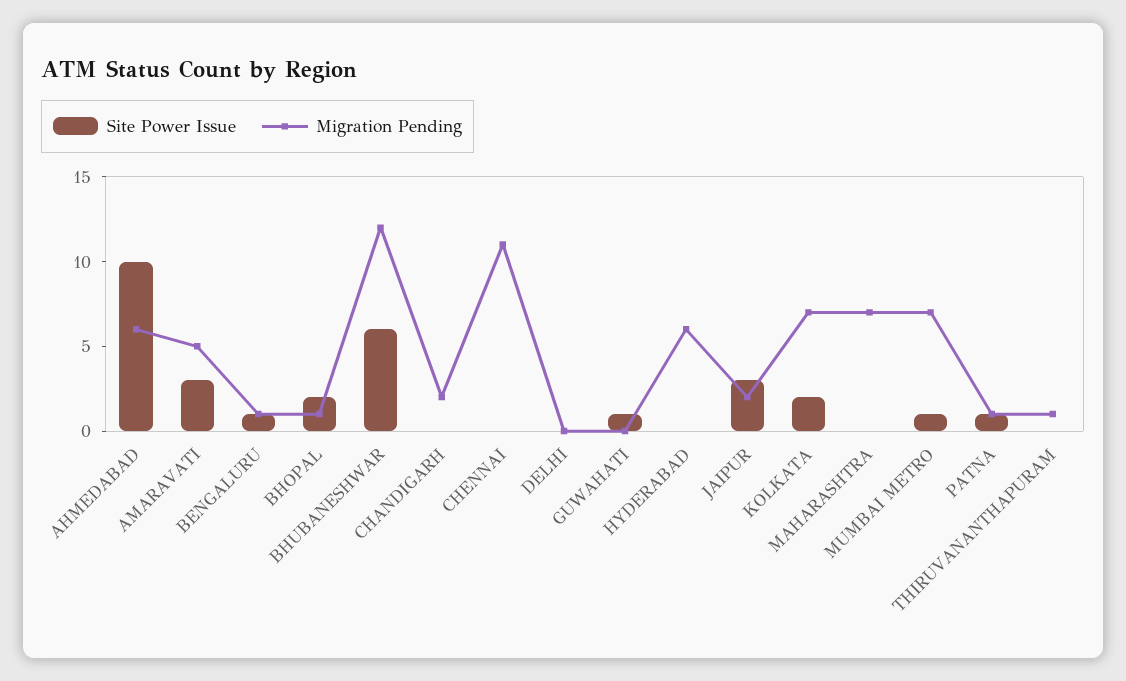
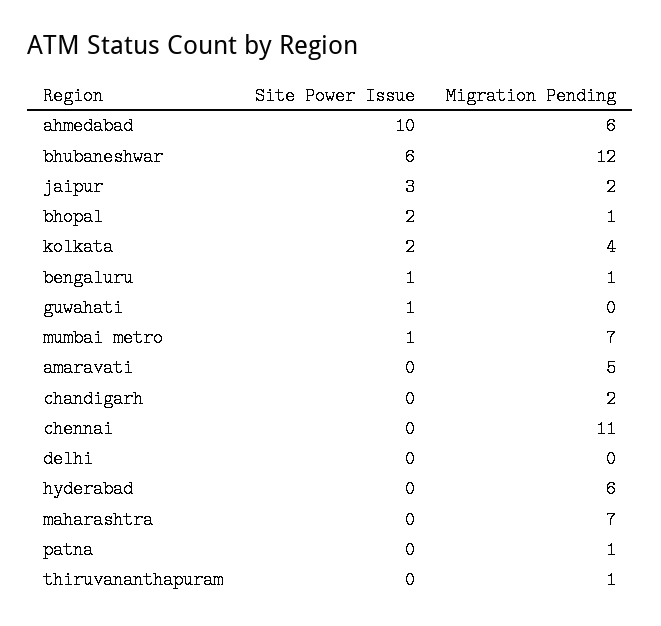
Site Power Issue, AMARAVATI: 3 -> 0
Migration Pending, KOLKATA: 7 -> 4
Site Power Issue, PATNA: 1 -> 0

